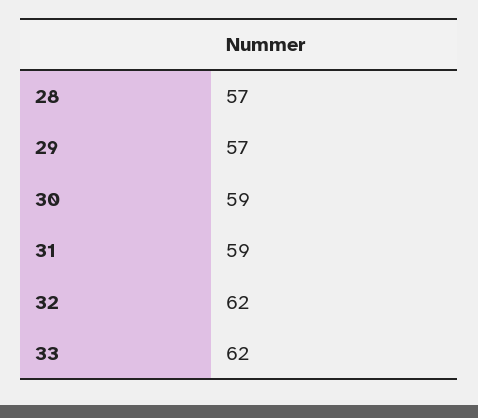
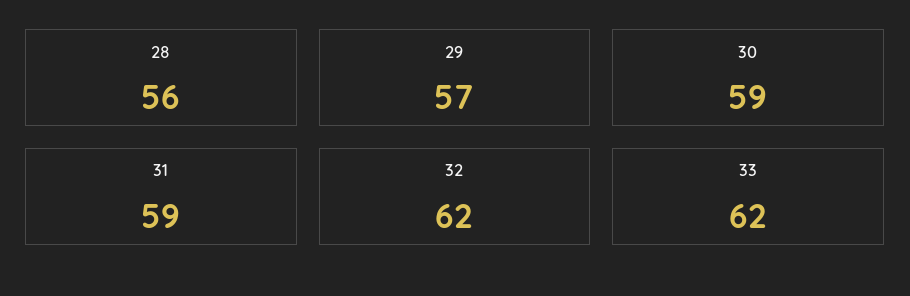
28: 57 -> 56

